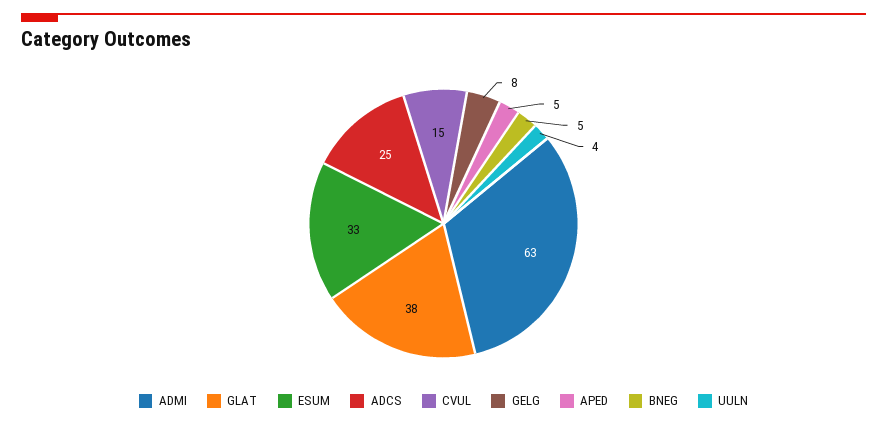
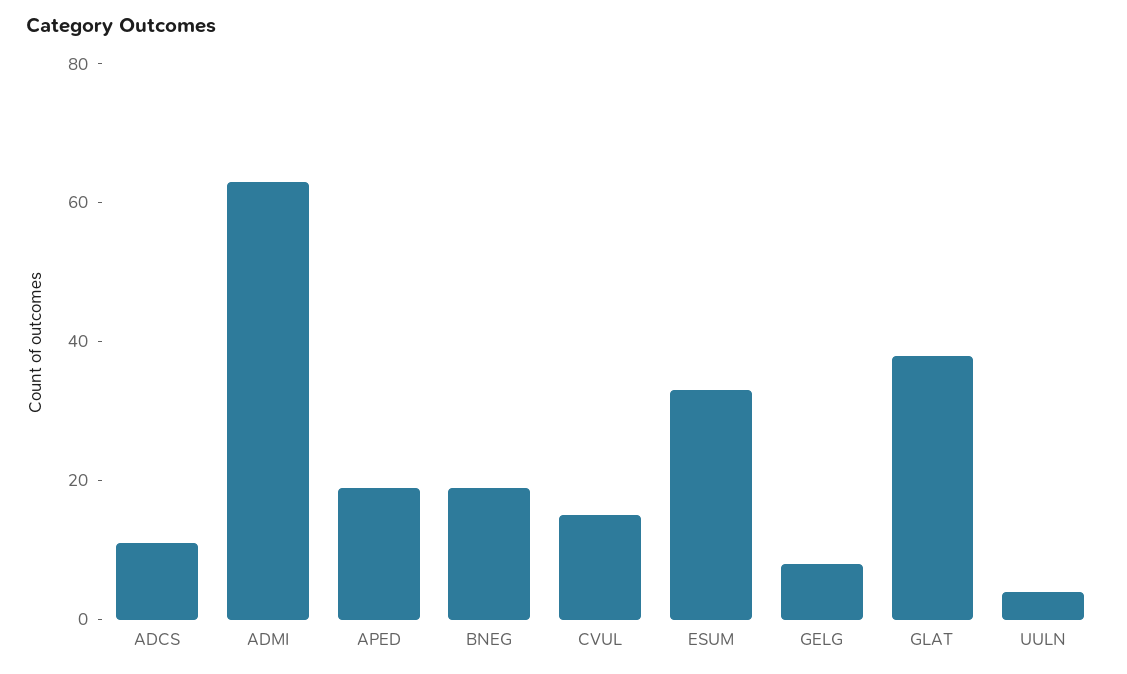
ADCS: 25 -> 10
APED: 5 -> 20
BNEG: 5 -> 20

